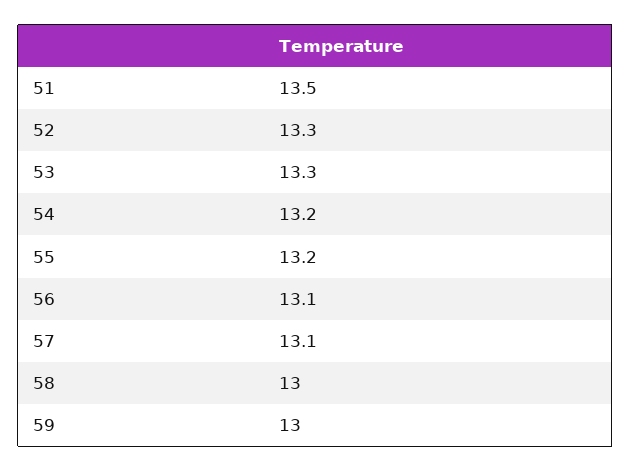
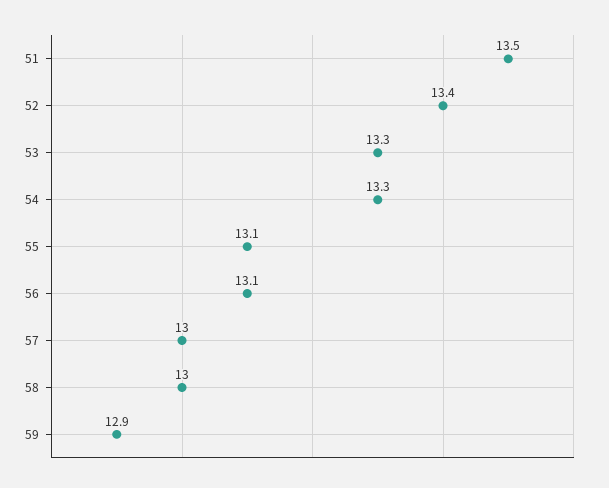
52: 13.3 -> 13.4
54: 13.2 -> 13.3
55: 13.2 -> 13.1
57: 13.1 -> 13
59: 13 -> 12.9

